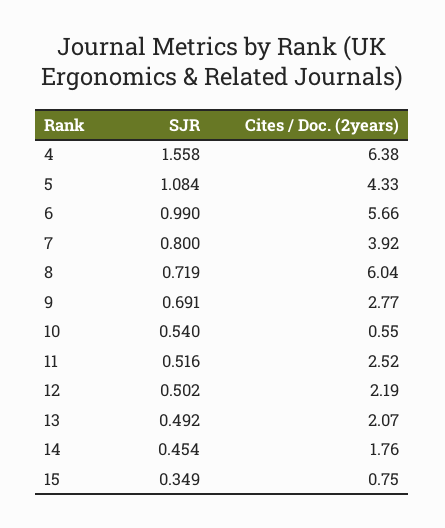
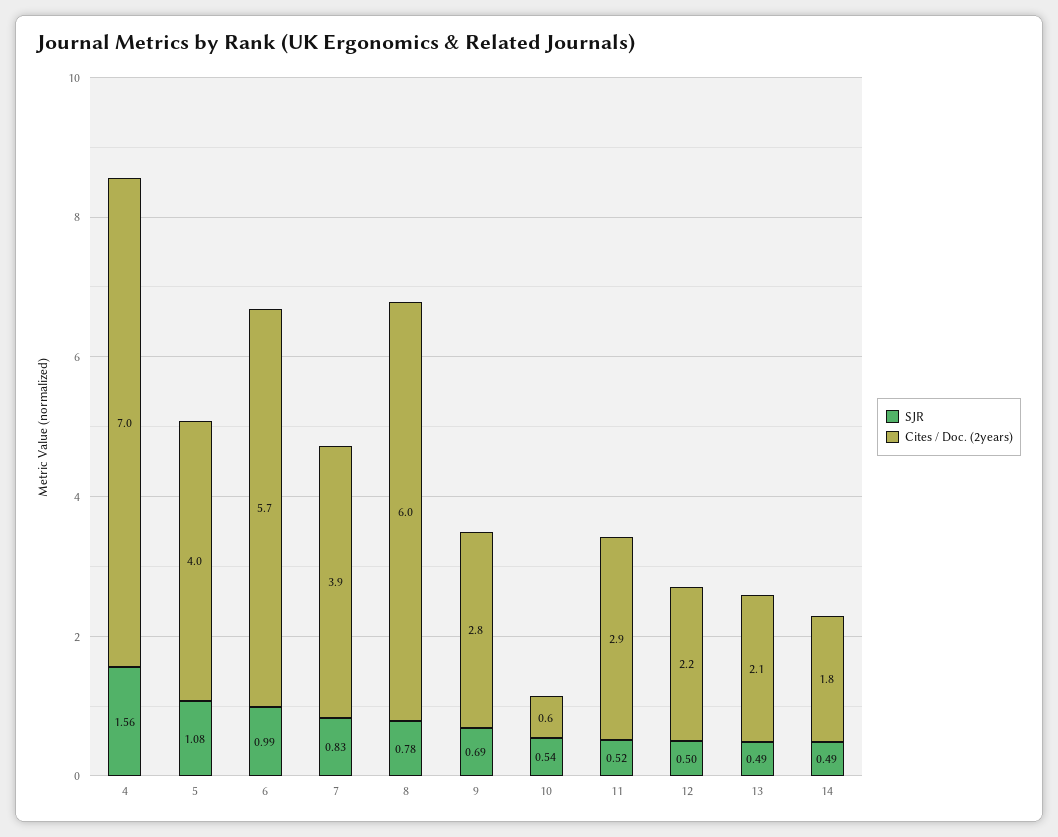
Cites / Doc. (2years), 4: 6.38 -> 7
Cites / Doc. (2years), 5: 4.33 -> 4
SJR, 7: 0.8 -> 0.83
SJR, 8: 0.719 -> 0.78
Cites / Doc. (2years), 11: 2.52 -> 2.9
SJR, 14: 0.454 -> 0.49
SJR, 15: 0.349 -> none
Cites / Doc. (2years), 15: 0.75 -> none

